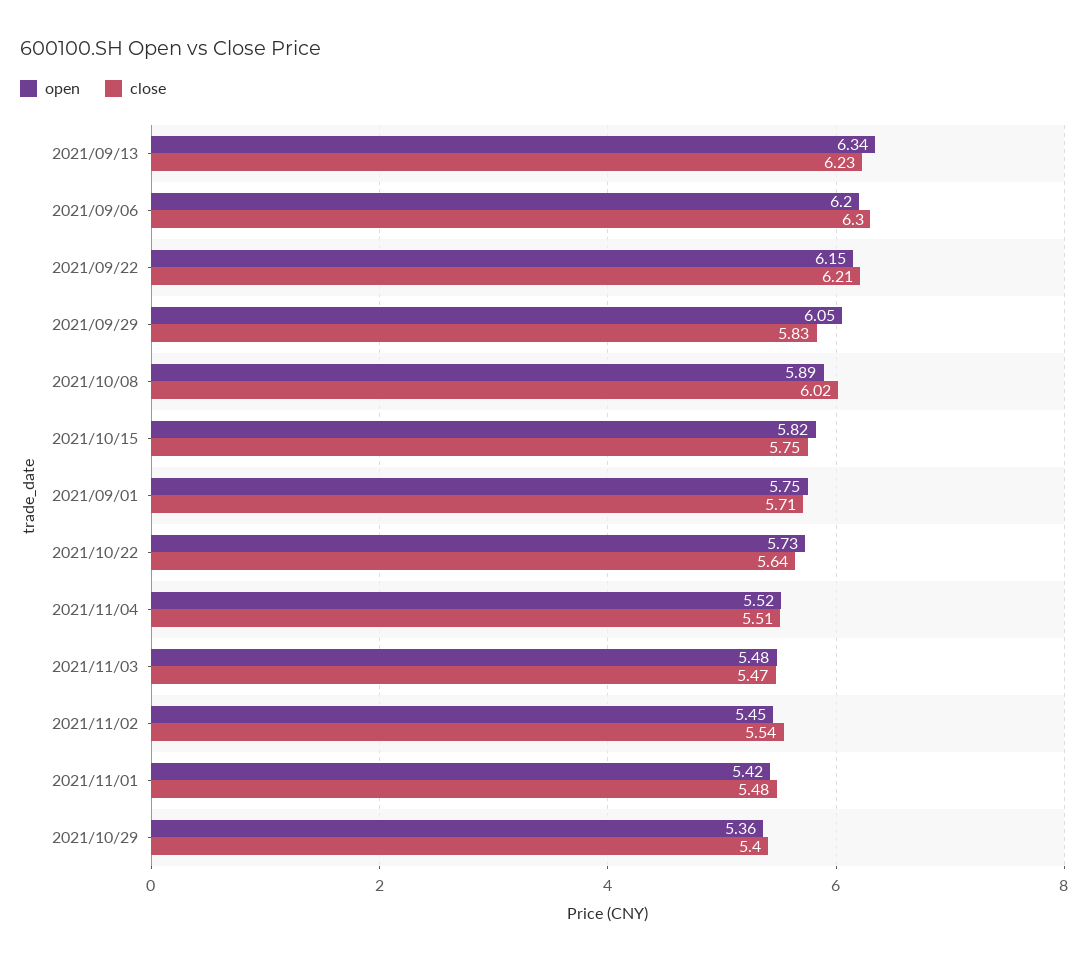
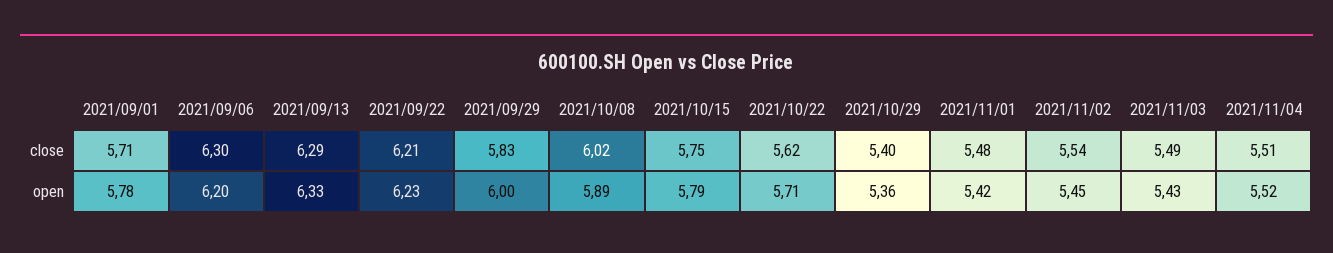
open, 2021/09/13: 6.34 -> 6.33
close, 2021/09/13: 6.23 -> 6.29
open, 2021/09/22: 6.15 -> 6.23
open, 2021/09/29: 6.05 -> 6
open, 2021/10/15: 5.82 -> 5.79
open, 2021/09/01: 5.75 -> 5.78
open, 2021/10/22: 5.73 -> 5.71
close, 2021/10/22: 5.64 -> 5.62
open, 2021/11/03: 5.48 -> 5.43
close, 2021/11/03: 5.47 -> 5.49

